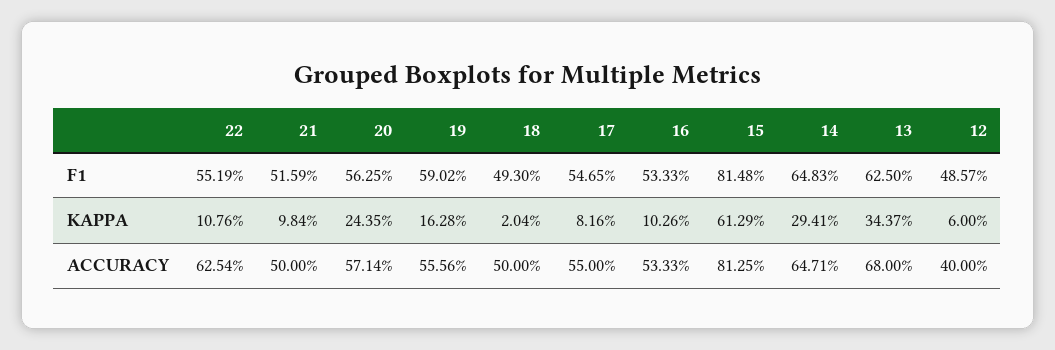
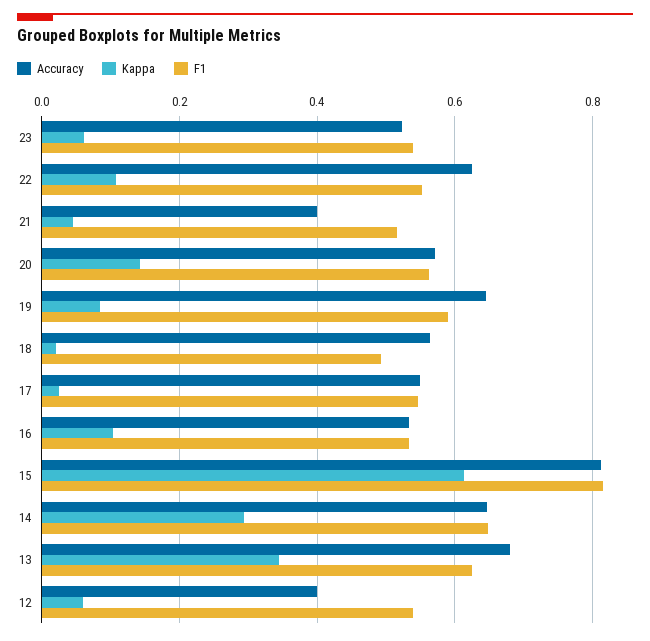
F1, 12: 0.4857 -> 0.54
KAPPA, 21: 0.0984 -> 0.04
KAPPA, 20: 0.2435 -> 0.14
KAPPA, 19: 0.1628 -> 0.08
KAPPA, 17: 0.0816 -> 0.02
ACCURACY, 21: 0.5 -> 0.4
ACCURACY, 19: 0.5556 -> 0.64
ACCURACY, 18: 0.5 -> 0.56
ACCURACY, 23: none -> 0.52
KAPPA, 23: none -> 0.06
F1, 23: none -> 0.54

